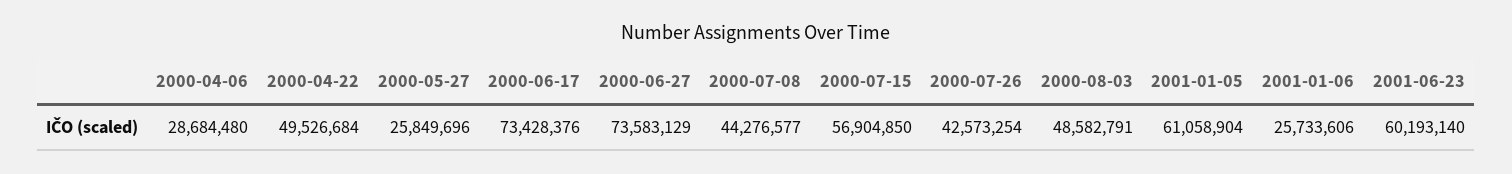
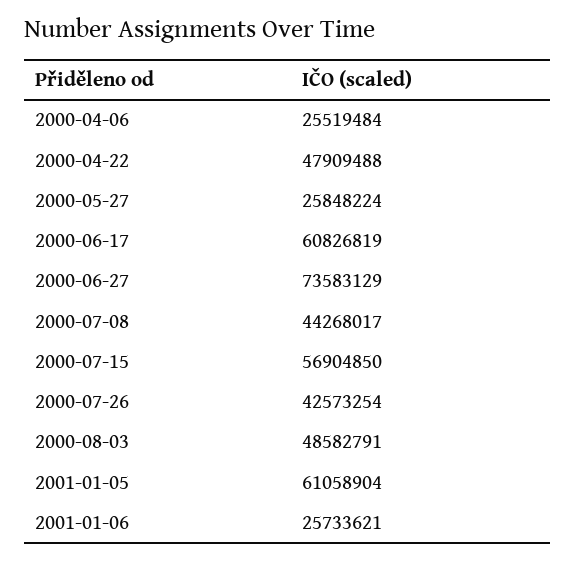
2000-04-06: 28684480 -> 25519484
2000-04-22: 49526684 -> 47909488
2000-05-27: 25849696 -> 25848224
2000-06-17: 73428376 -> 60826819
2000-07-08: 44276577 -> 44268017
2001-01-06: 25733606 -> 25733621
2001-06-23: 60193140 -> none

